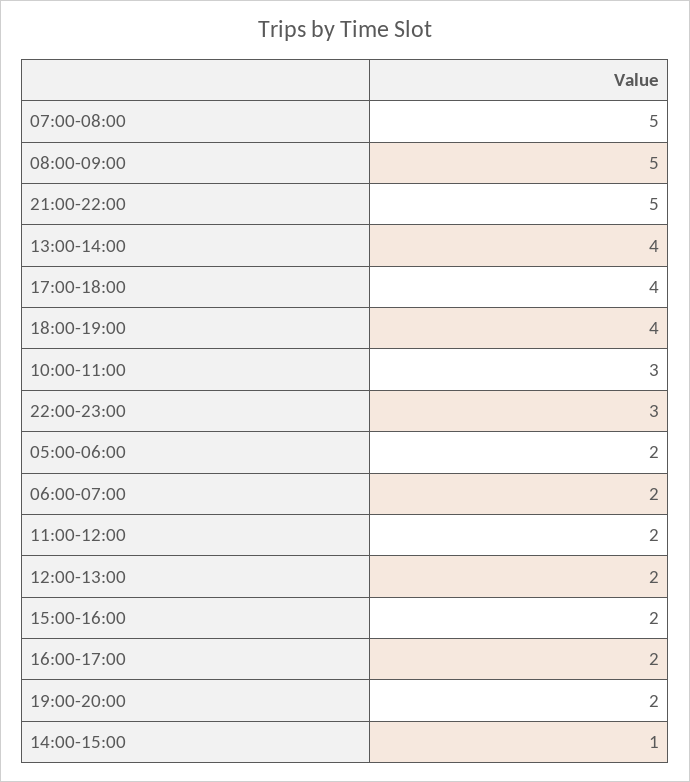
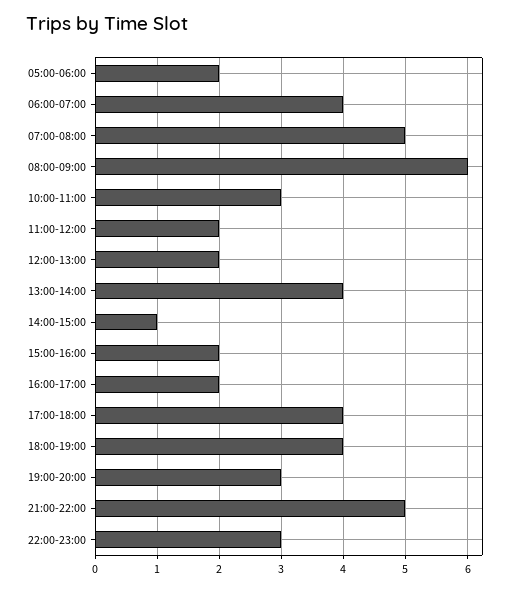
08:00-09:00: 5 -> 6
06:00-07:00: 2 -> 4
19:00-20:00: 2 -> 3

